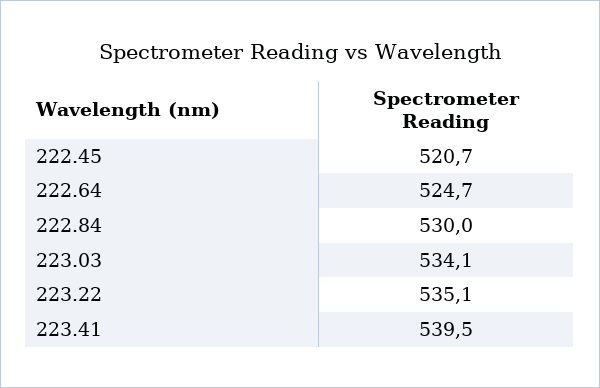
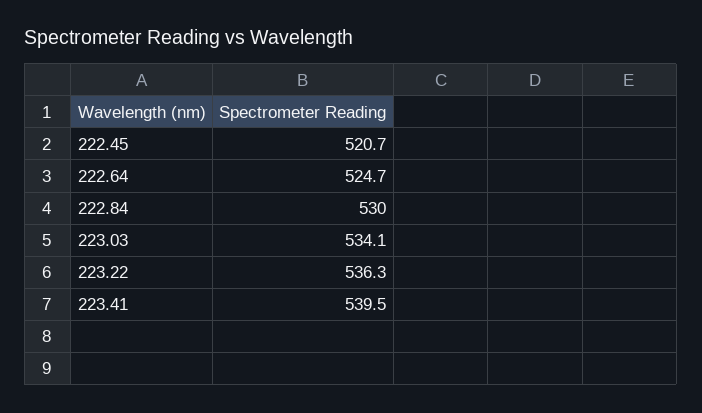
223.22: 535.1 -> 536.3

